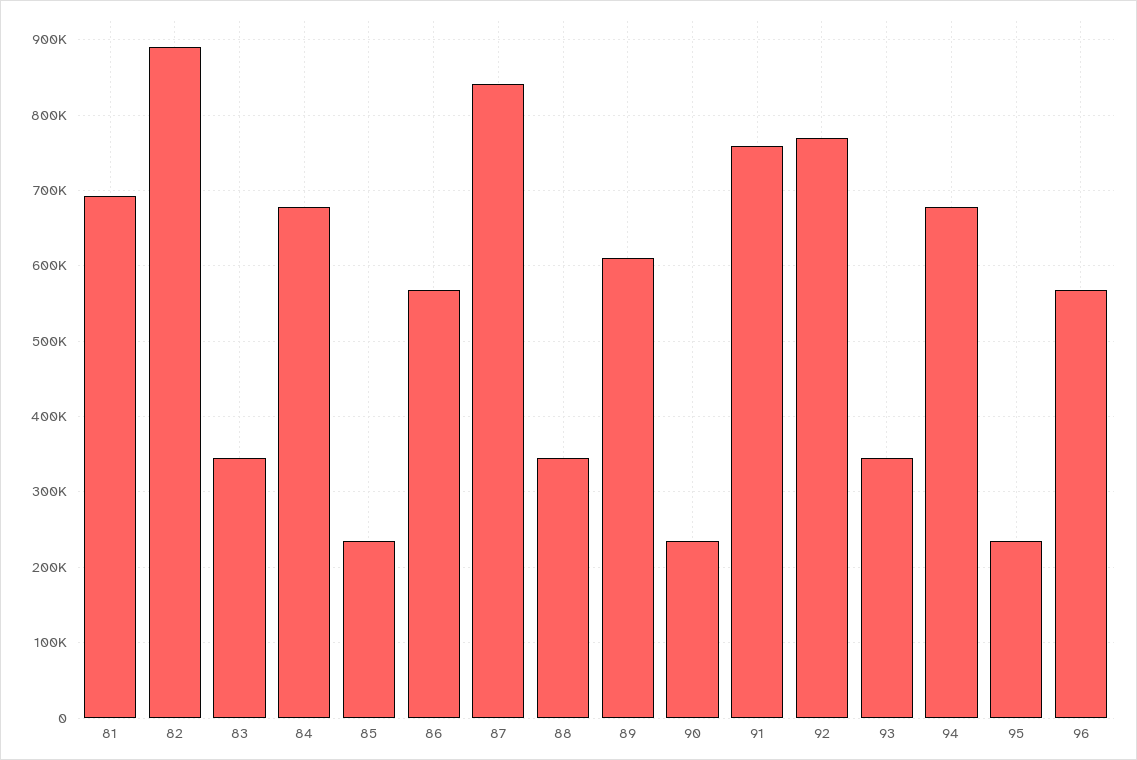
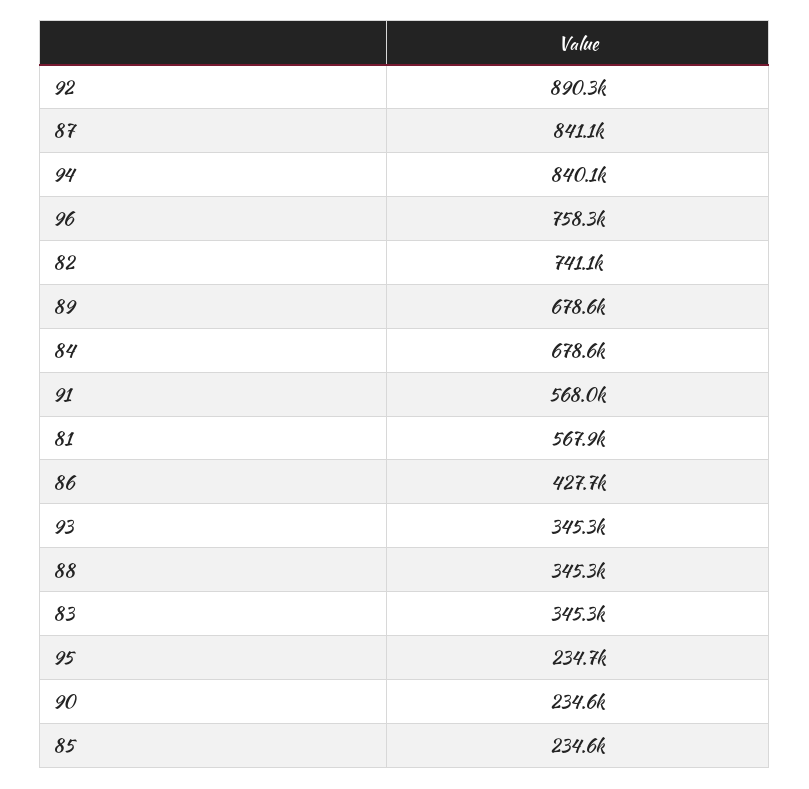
81: 690000 -> 567900
82: 890000 -> 741100
86: 570000 -> 427700
89: 610000 -> 678600
91: 760000 -> 568000
92: 770000 -> 890300
94: 680000 -> 840100
96: 570000 -> 758300

